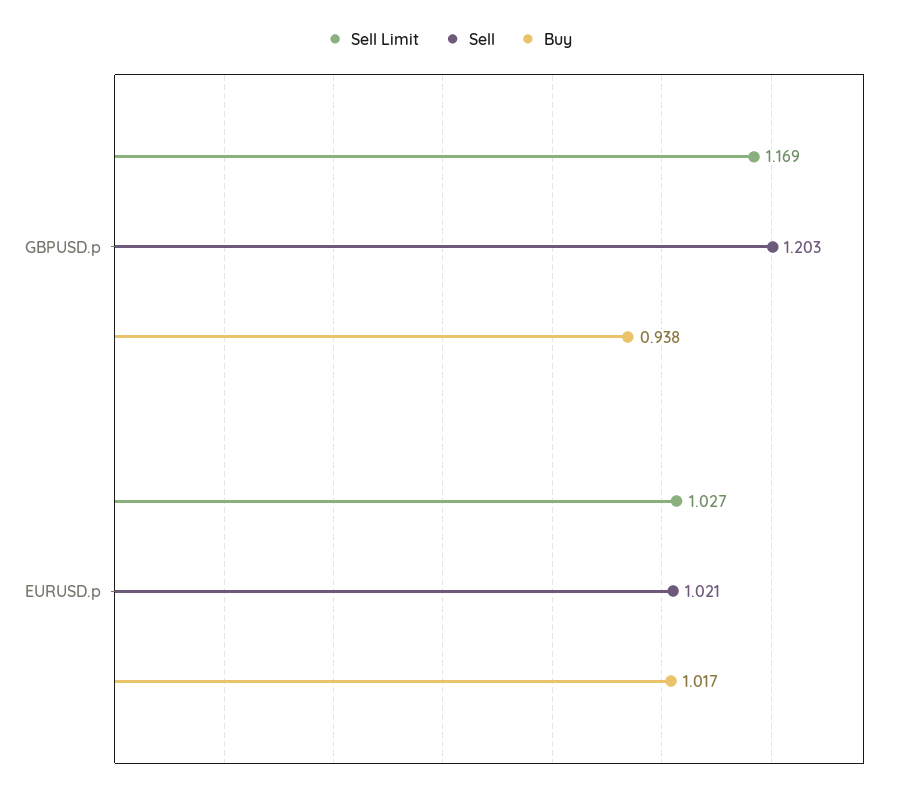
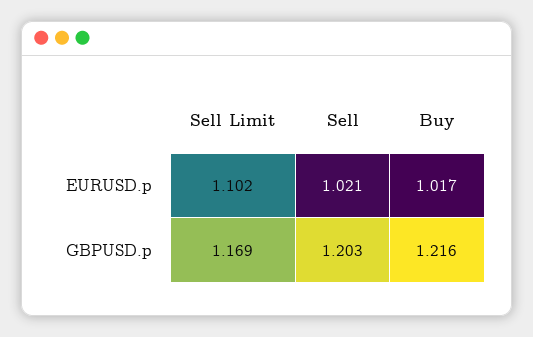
Buy, GBPUSD.p: 0.938 -> 1.216
Sell Limit, EURUSD.p: 1.027 -> 1.102

